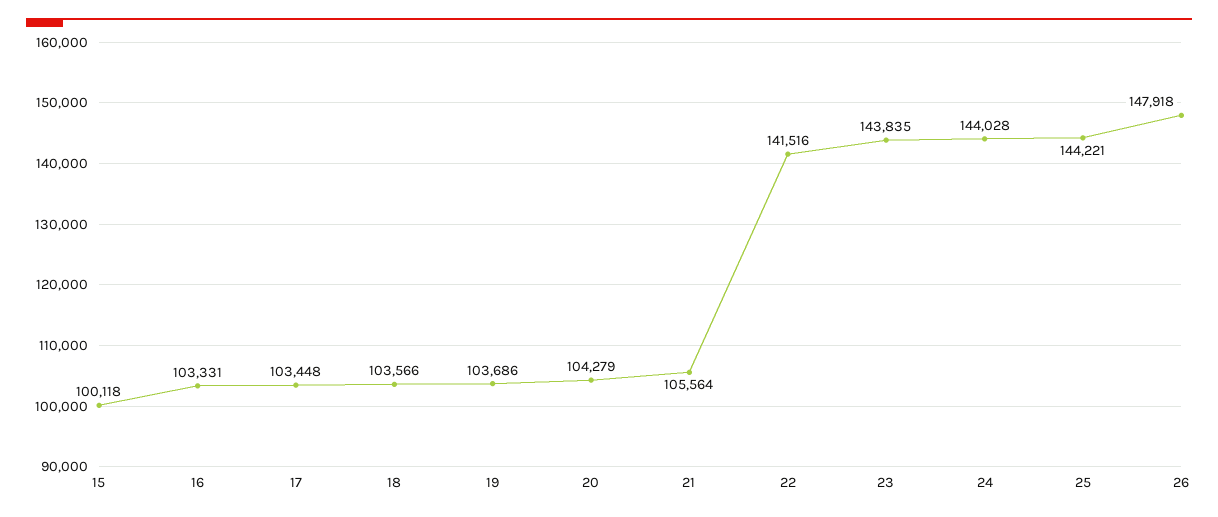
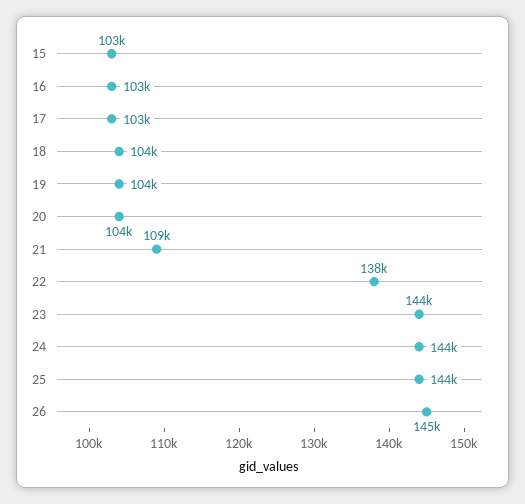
15: 100118 -> 103000
21: 105564 -> 109000
22: 141516 -> 138000
26: 147918 -> 145000

